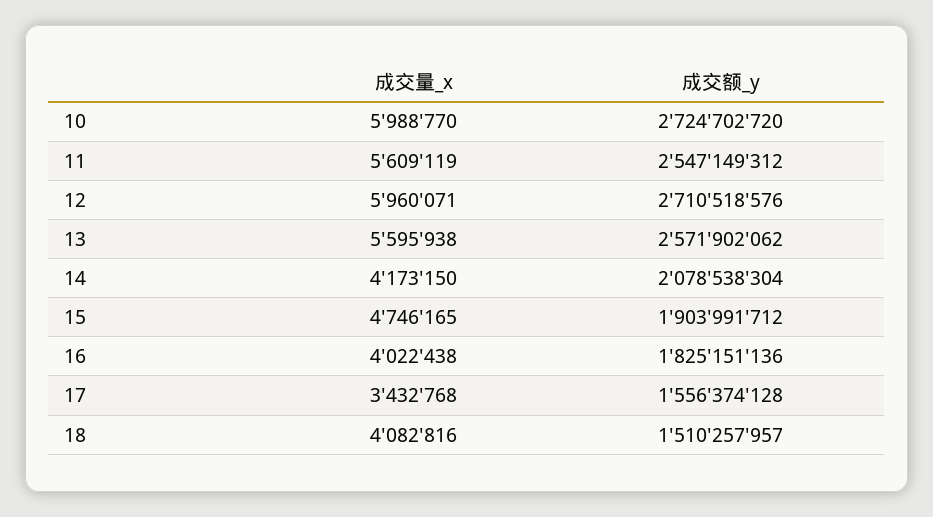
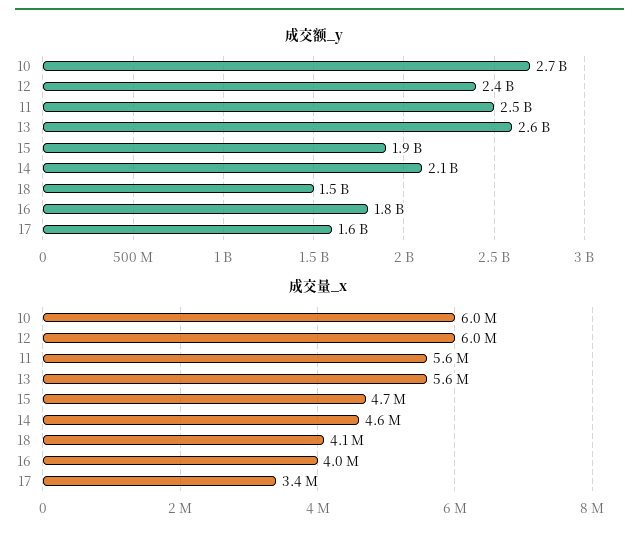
成交额_y, 12: 2710518576 -> 2400000000
成交量_x, 14: 4173150 -> 4600000

